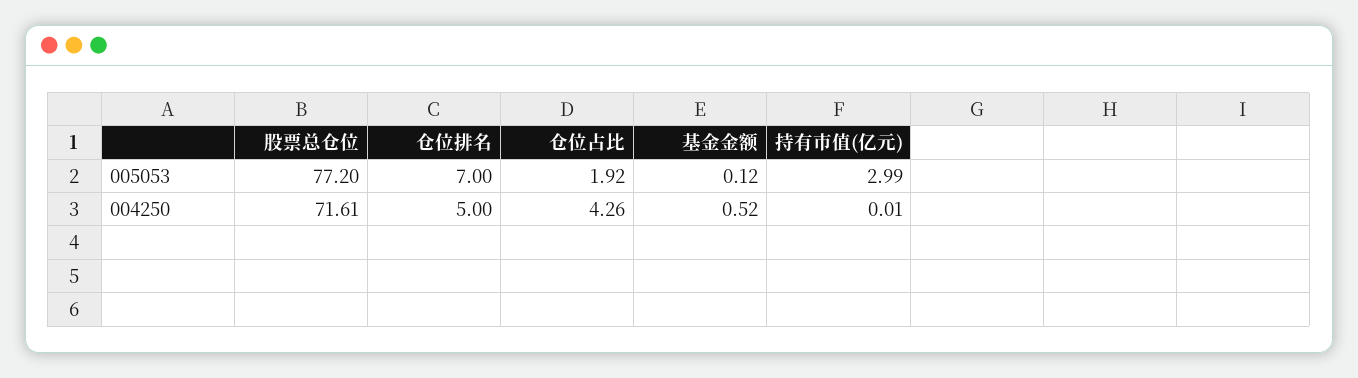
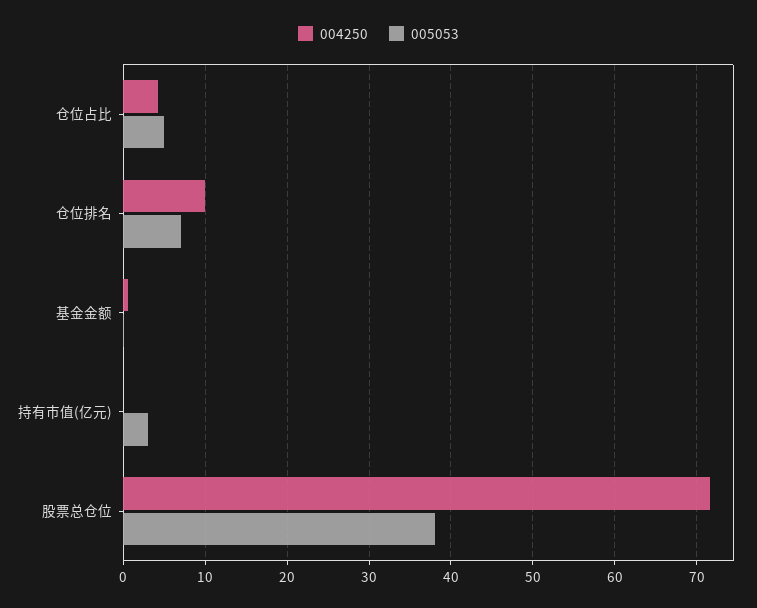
005053, 股票总仓位: 77.2 -> 38
005053, 仓位占比: 1.92 -> 5
004250, 仓位排名: 5 -> 10

